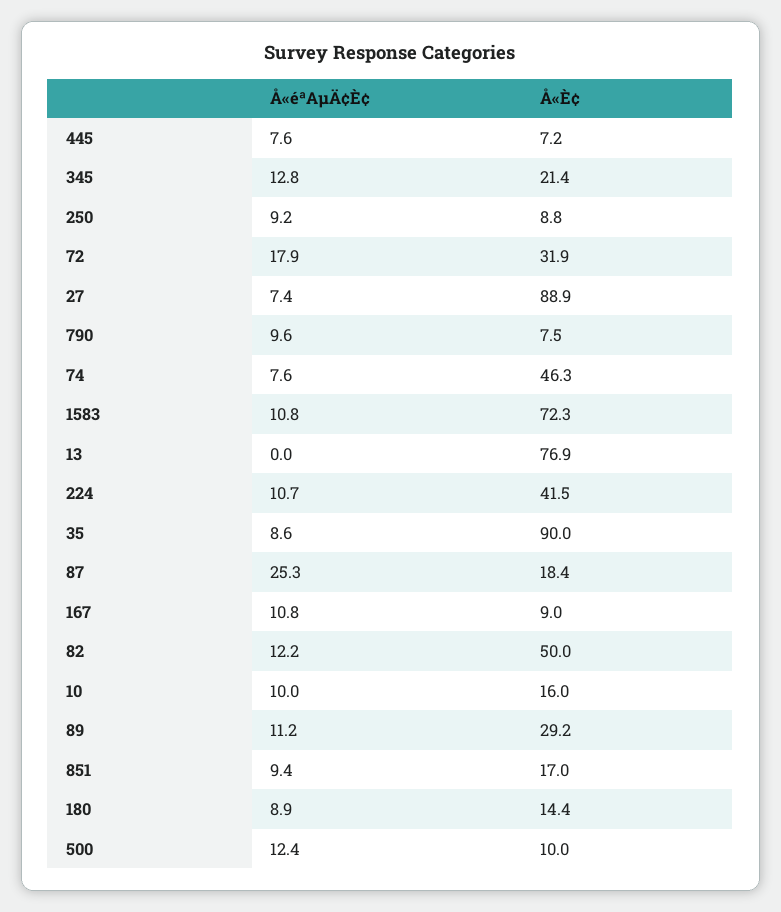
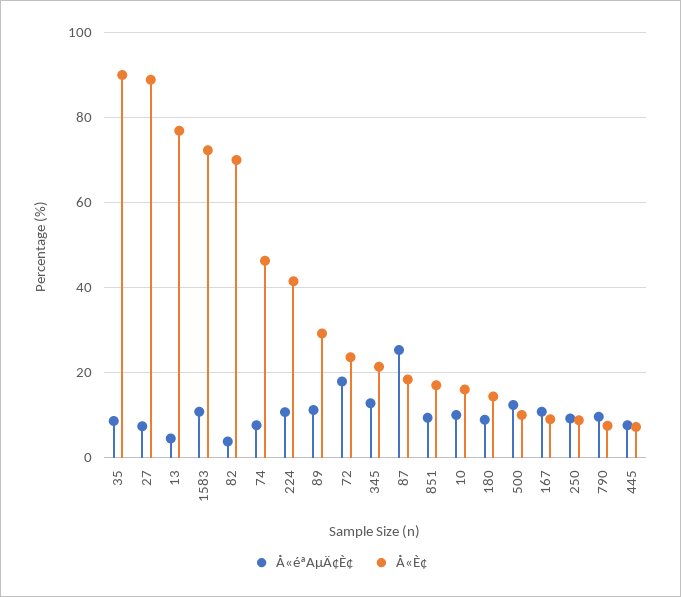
Å«È¢, 72: 31.9 -> 24
Å«éªAµÄ¢È¢, 13: 0 -> 4
Å«éªAµÄ¢È¢, 82: 12.2 -> 4
Å«È¢, 82: 50 -> 70

